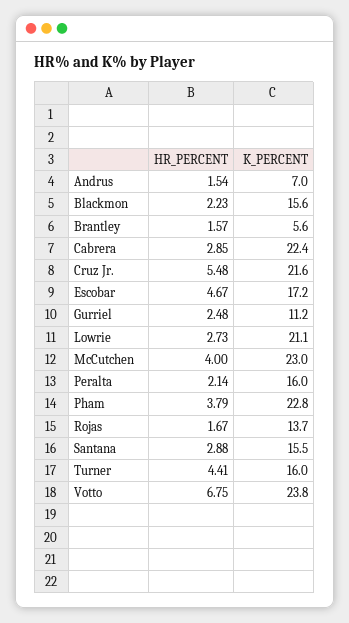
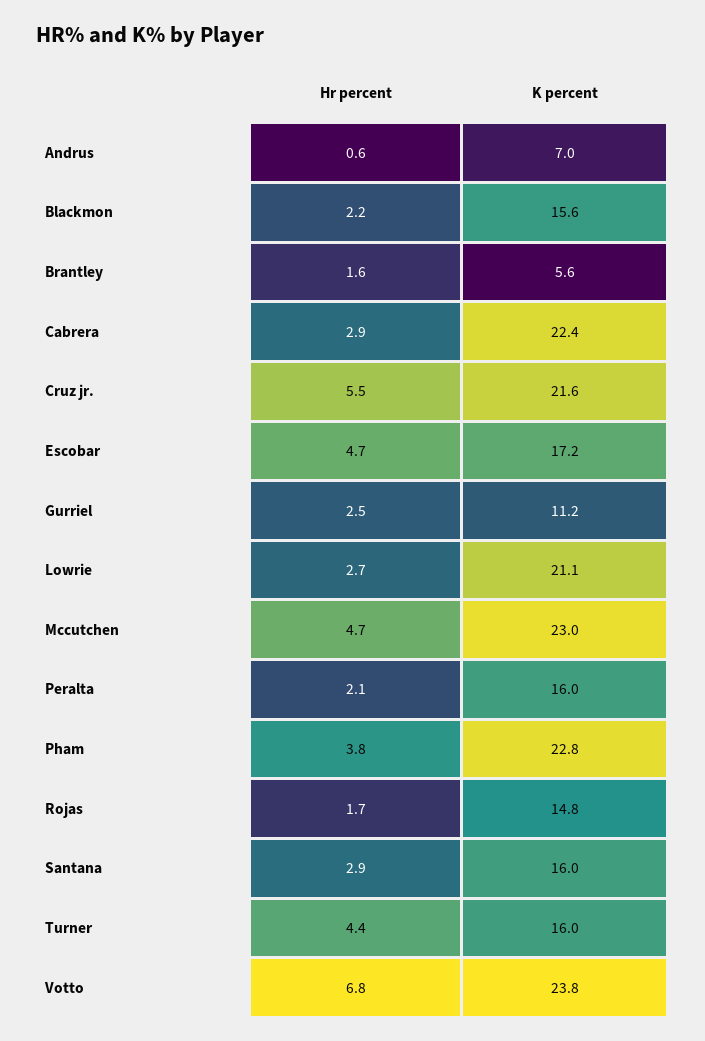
HR_PERCENT, Andrus: 1.54 -> 0.6
HR_PERCENT, McCutchen: 4 -> 4.7
K_PERCENT, Rojas: 13.7 -> 14.8
K_PERCENT, Santana: 15.5 -> 16

